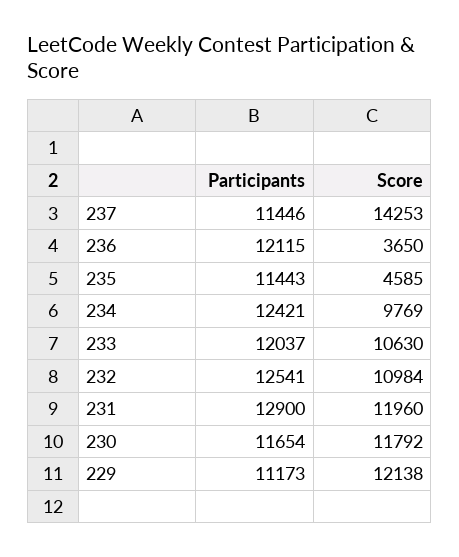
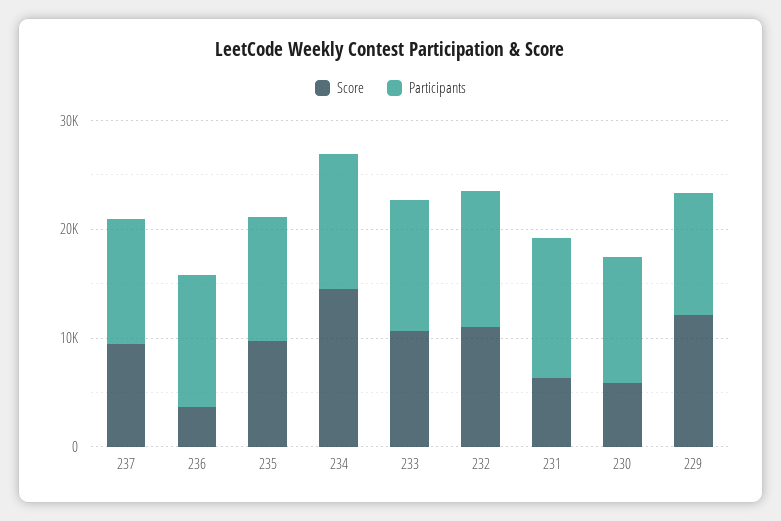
Score, 237: 14253 -> 10000
Score, 235: 4585 -> 10000
Score, 234: 9769 -> 14000
Score, 231: 11960 -> 6000
Score, 230: 11792 -> 6000

